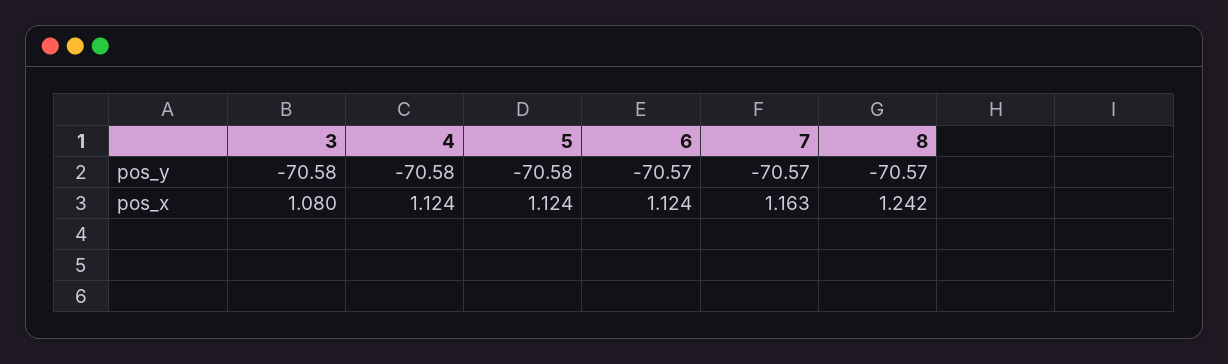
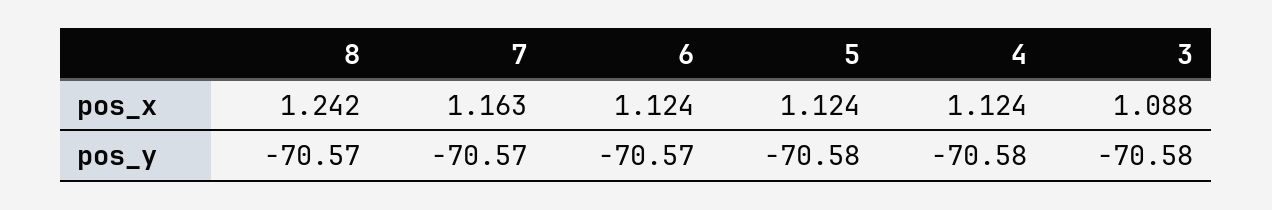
3, pos_x: 1.08 -> 1.088

